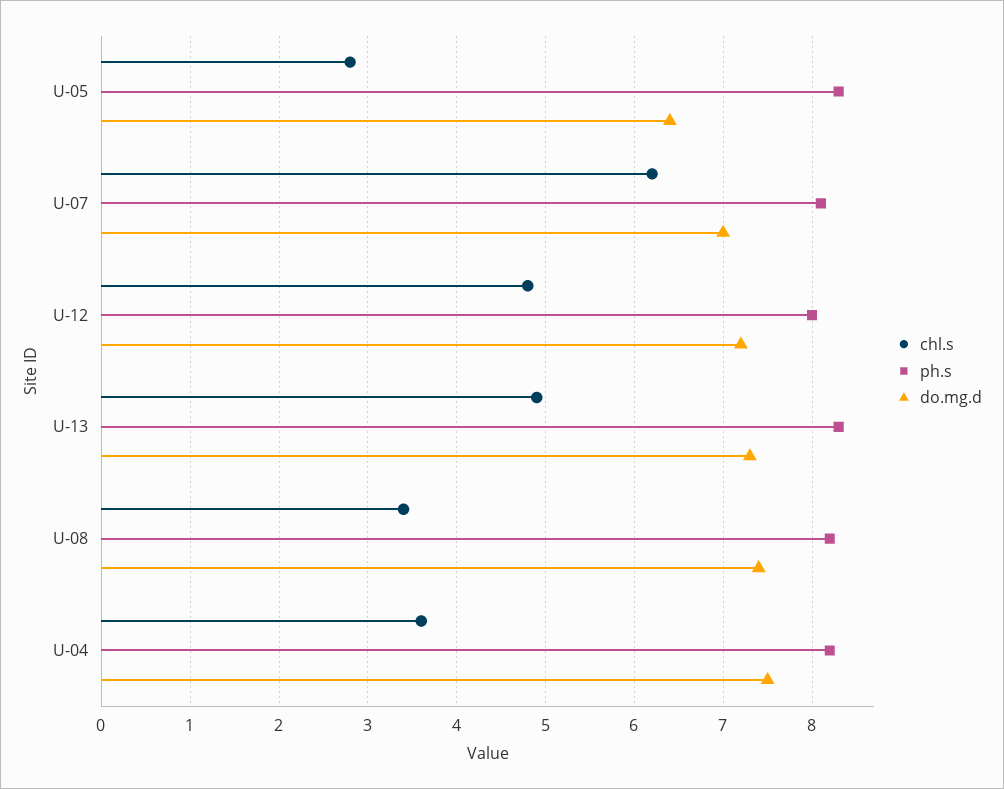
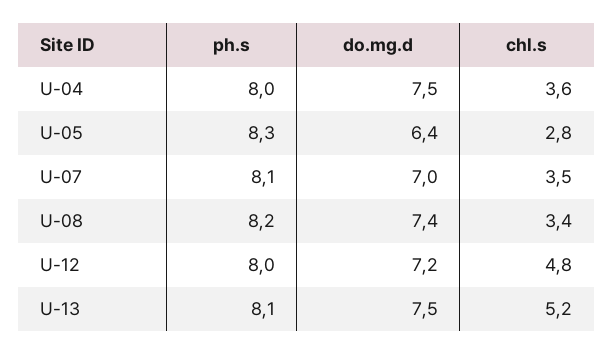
chl.s, U-07: 6.2 -> 3.5
chl.s, U-13: 4.9 -> 5.2
ph.s, U-13: 8.3 -> 8.1
do.mg.d, U-13: 7.3 -> 7.5
ph.s, U-04: 8.2 -> 8

